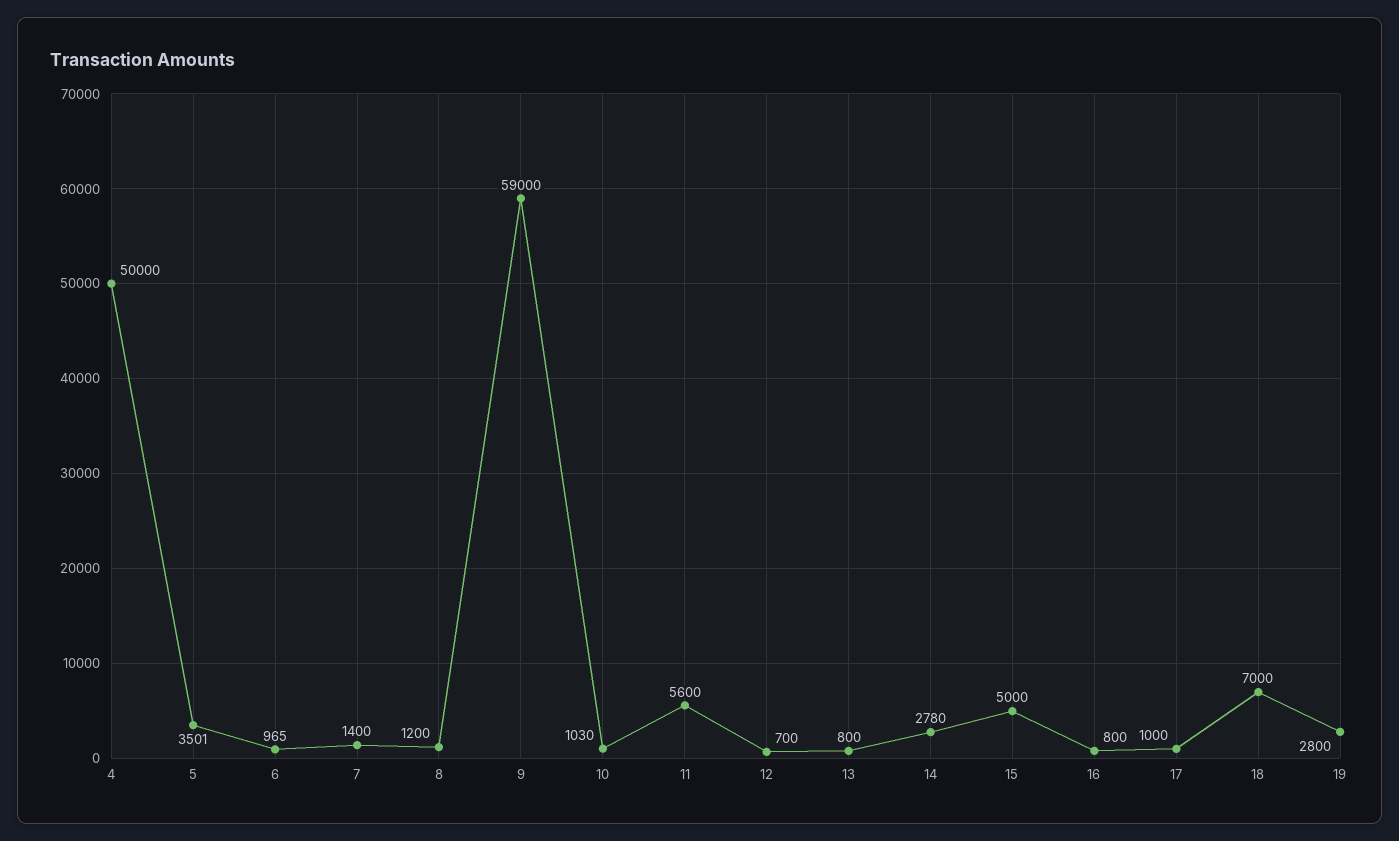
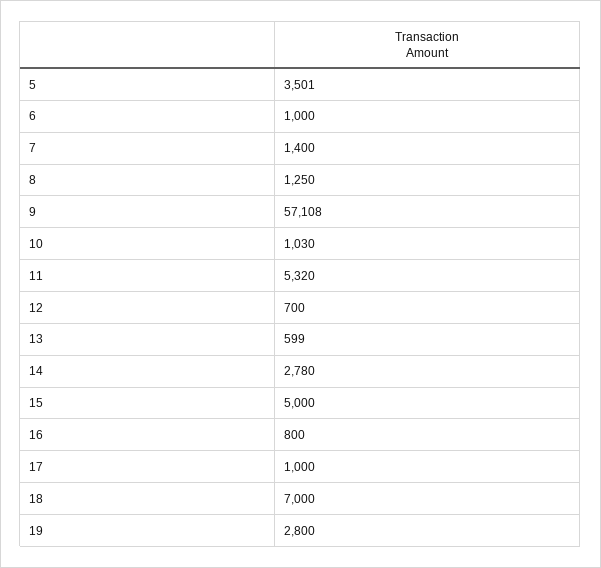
4: 50000 -> none
6: 965 -> 1000
8: 1200 -> 1250
9: 59000 -> 57108
11: 5600 -> 5320
13: 800 -> 599

